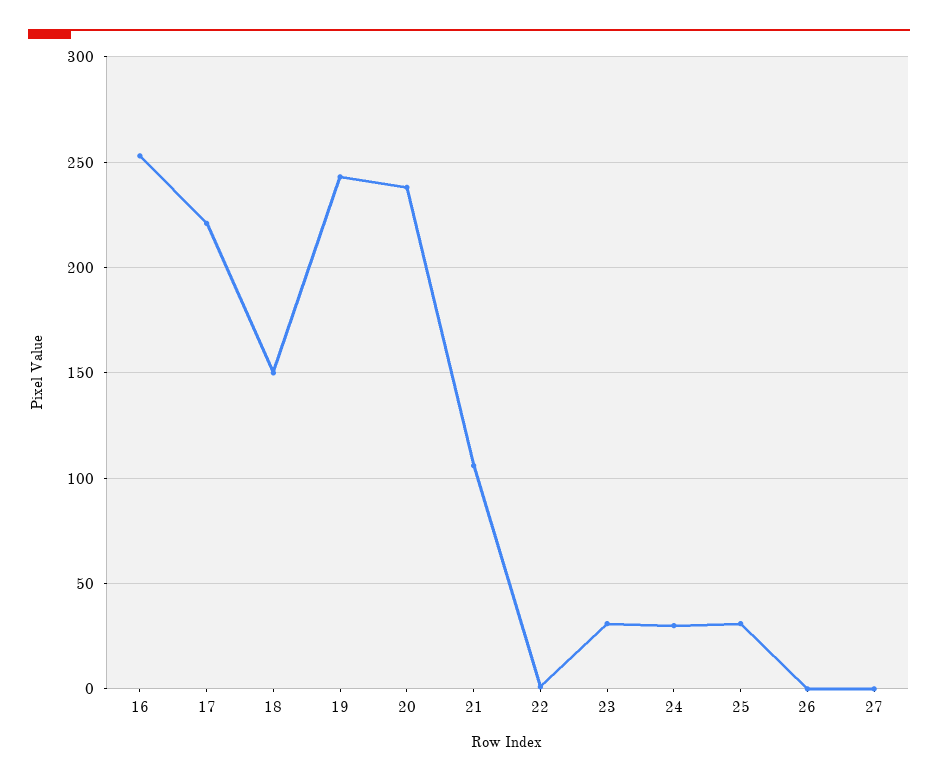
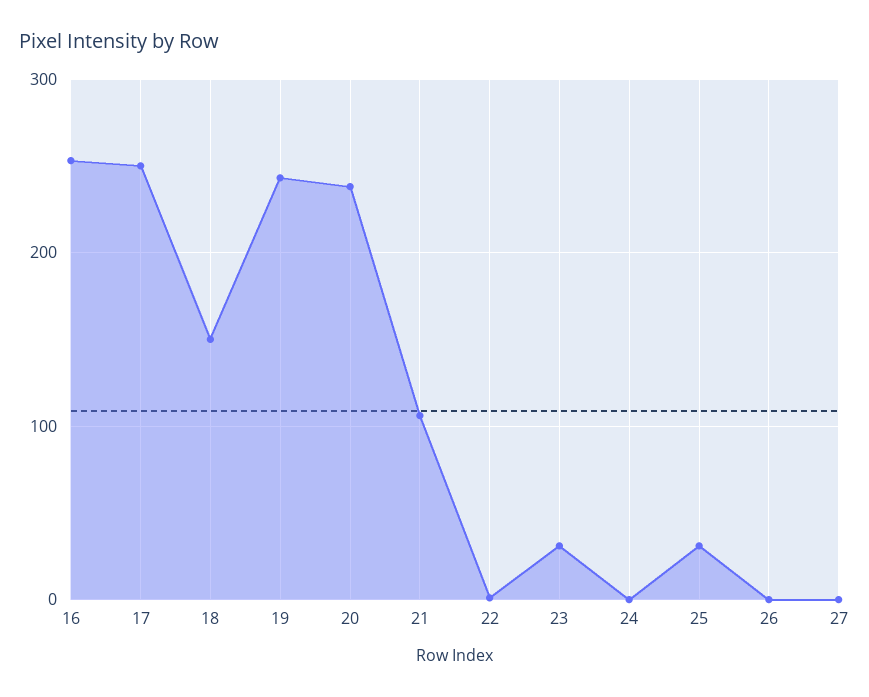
17: 220 -> 250
24: 30 -> 0

